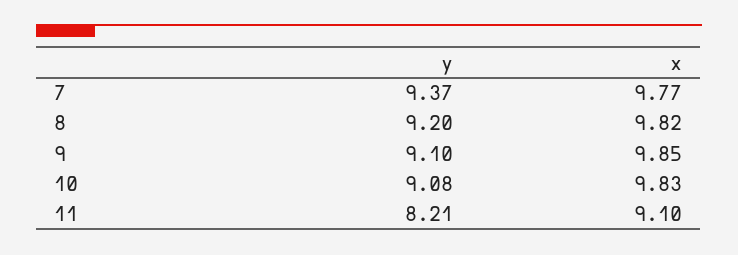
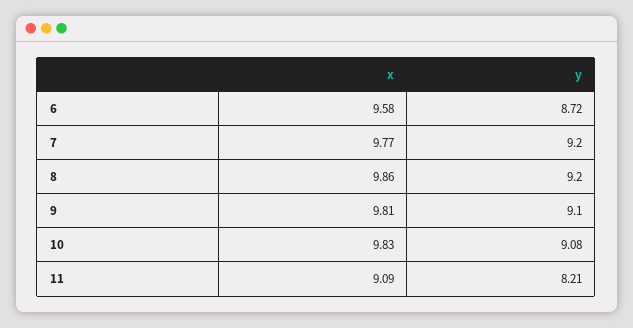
y, 7: 9.37 -> 9.2
x, 8: 9.82 -> 9.86
x, 9: 9.85 -> 9.81
x, 11: 9.1 -> 9.09
x, 6: none -> 9.58
y, 6: none -> 8.72

